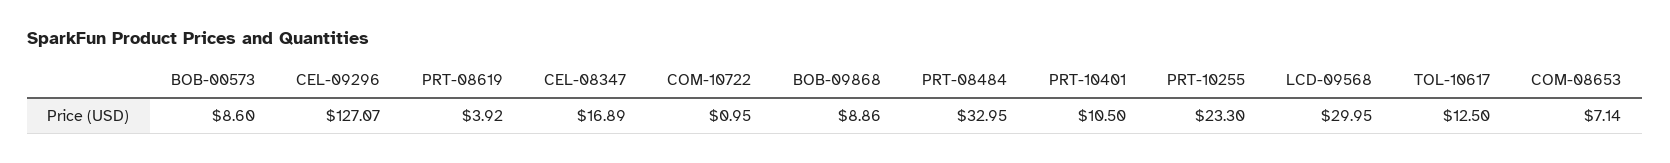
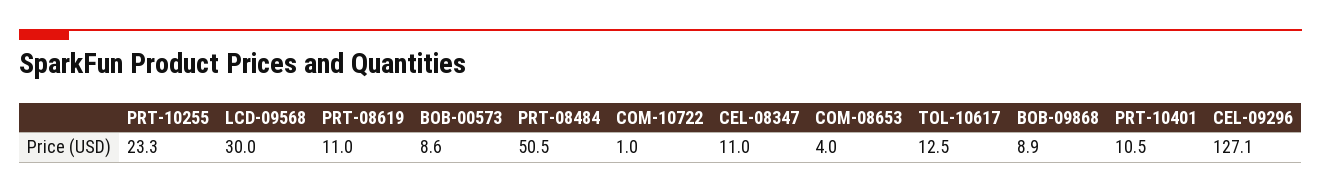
PRT-08619: 3.92 -> 11
CEL-08347: 16.89 -> 11
PRT-08484: 32.95 -> 50.5
COM-08653: 7.14 -> 4

